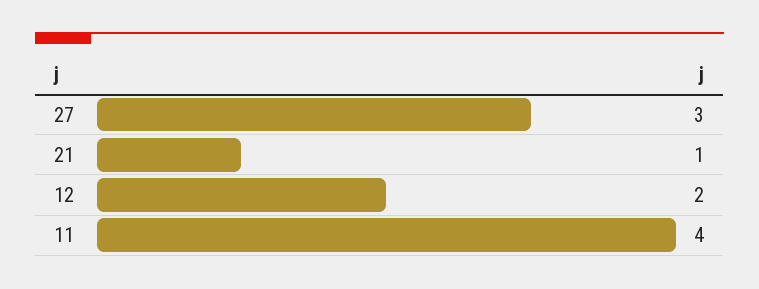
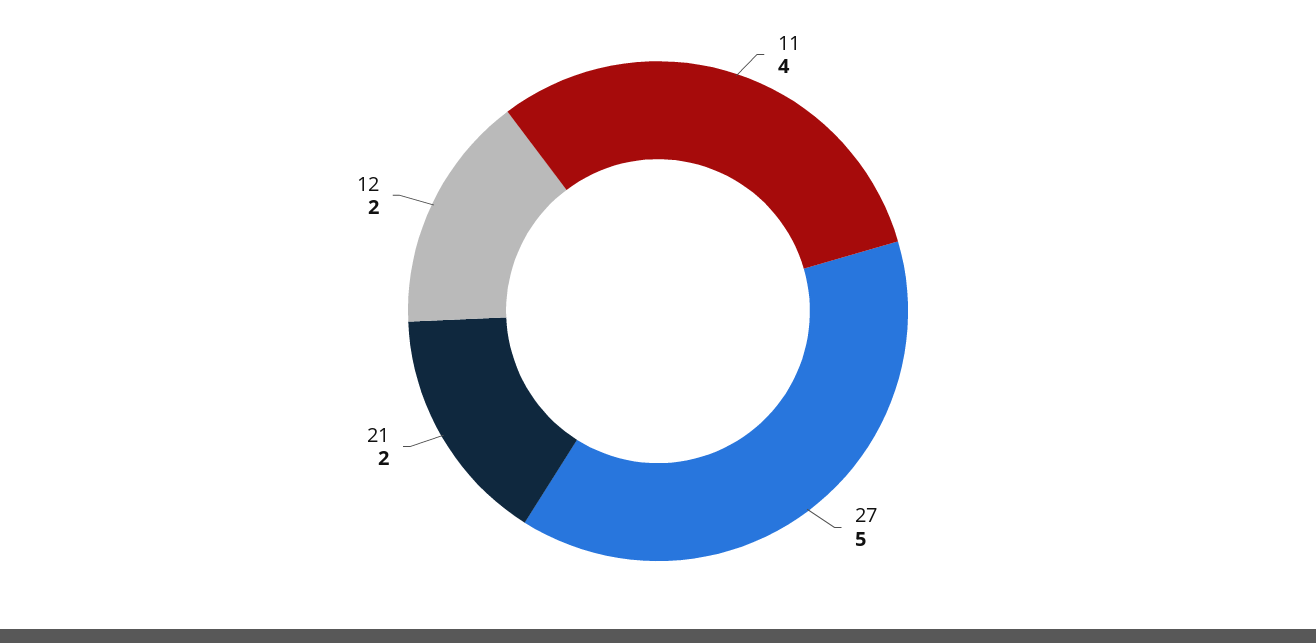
27: 3 -> 5
21: 1 -> 2

